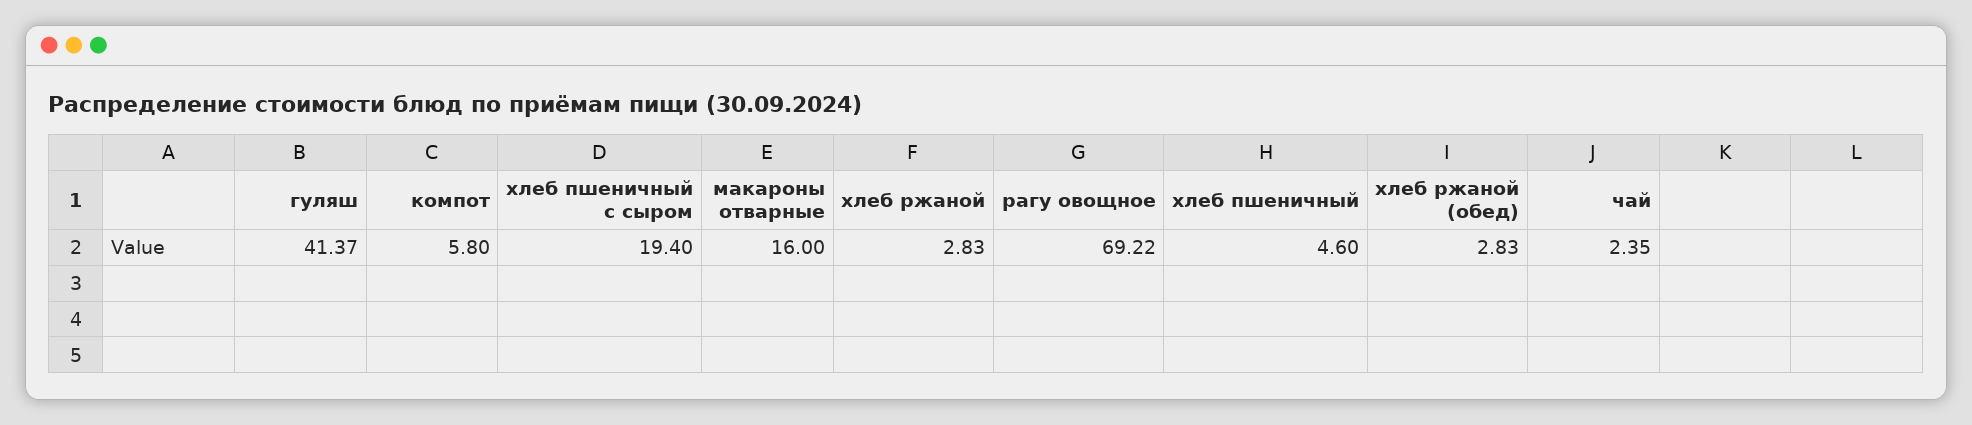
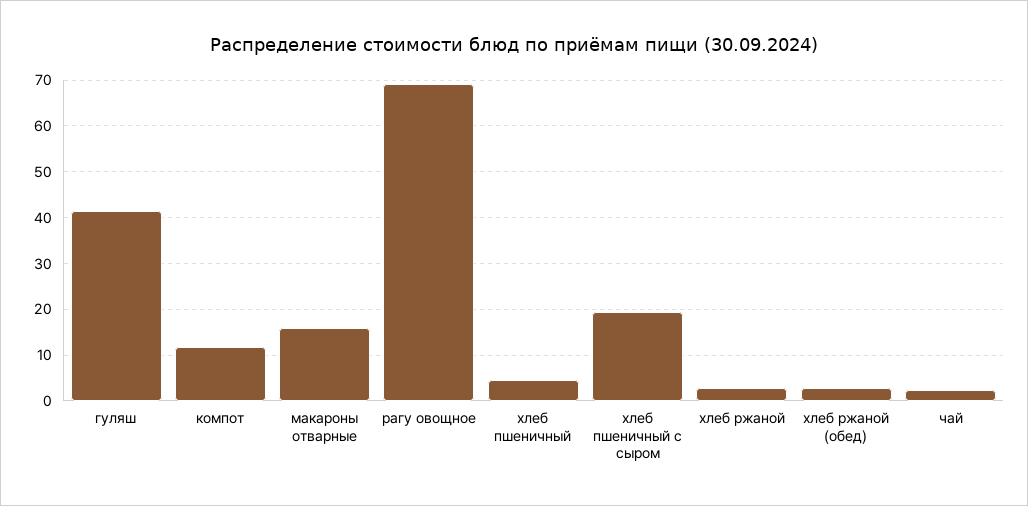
компот: 5.8 -> 12

